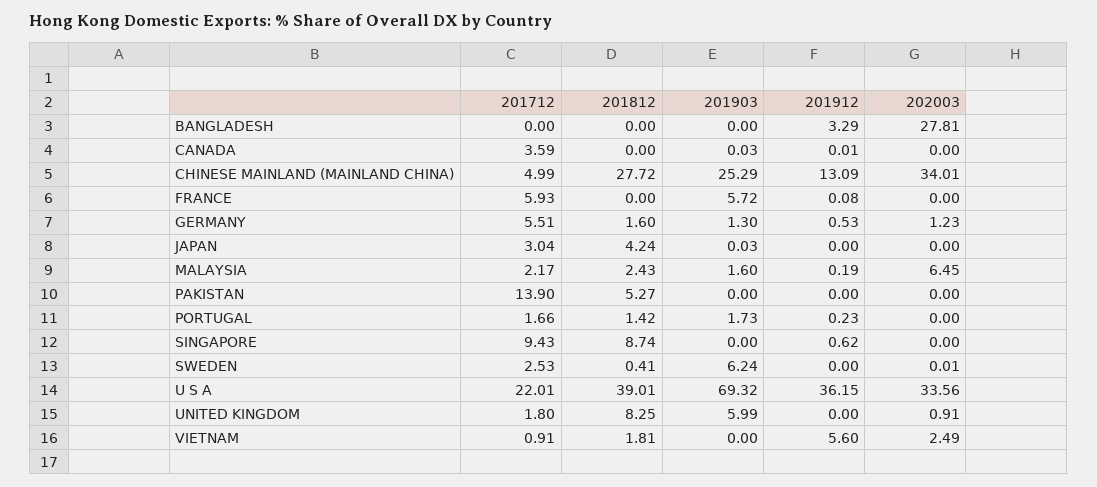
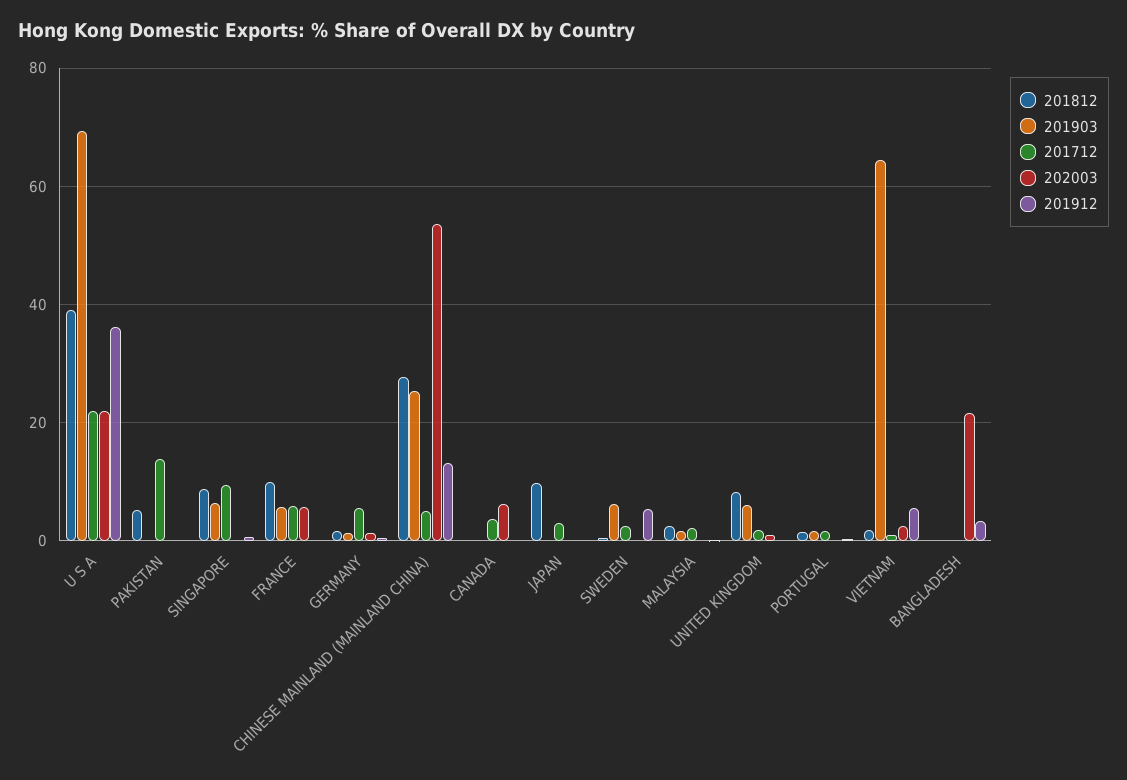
202003, BANGLADESH: 27.81 -> 22
202003, CANADA: 0 -> 6
202003, CHINESE MAINLAND (MAINLAND CHINA): 34.01 -> 54
201812, FRANCE: 0 -> 10
202003, FRANCE: 0 -> 6
201812, JAPAN: 4.24 -> 10
202003, MALAYSIA: 6.45 -> 0
201903, SINGAPORE: 0 -> 6
201912, SWEDEN: 0 -> 6
202003, U S A: 33.56 -> 22
201903, VIETNAM: 0 -> 64

